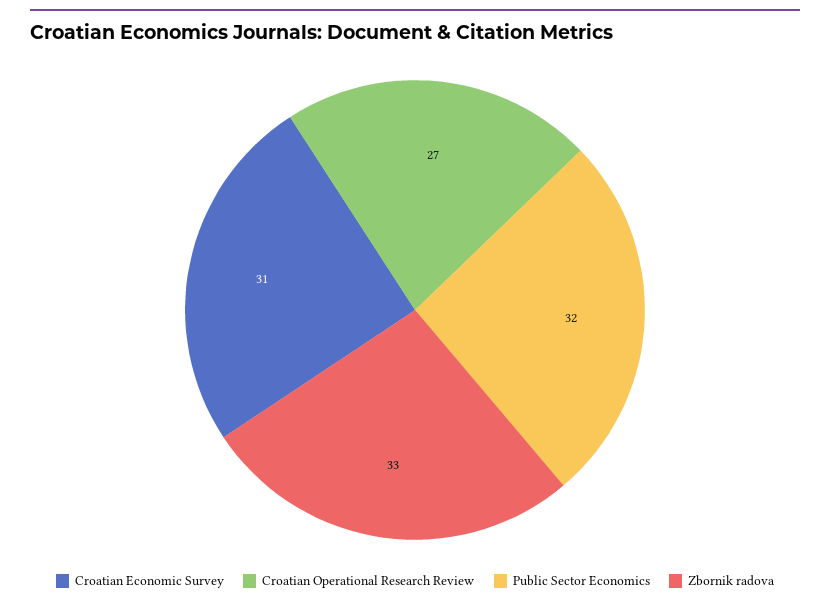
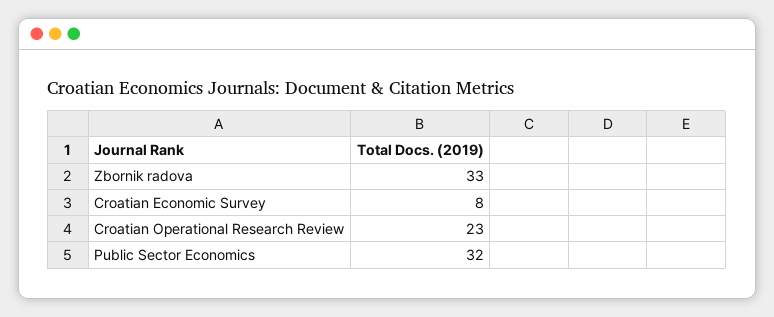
Croatian Economic Survey: 31 -> 8
Croatian Operational Research Review: 27 -> 23

